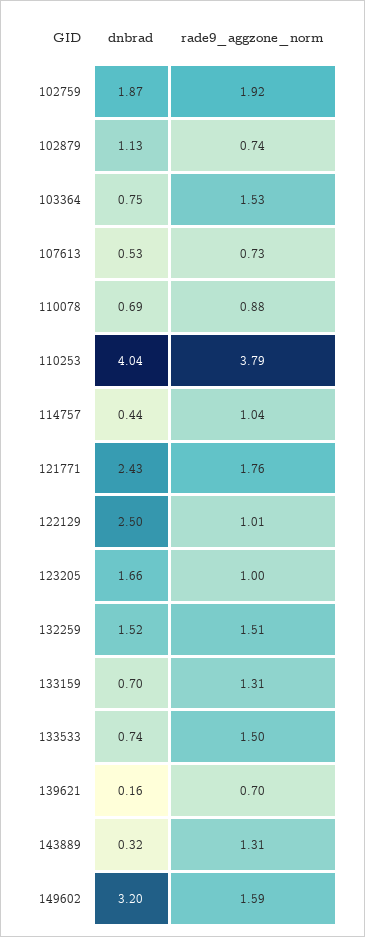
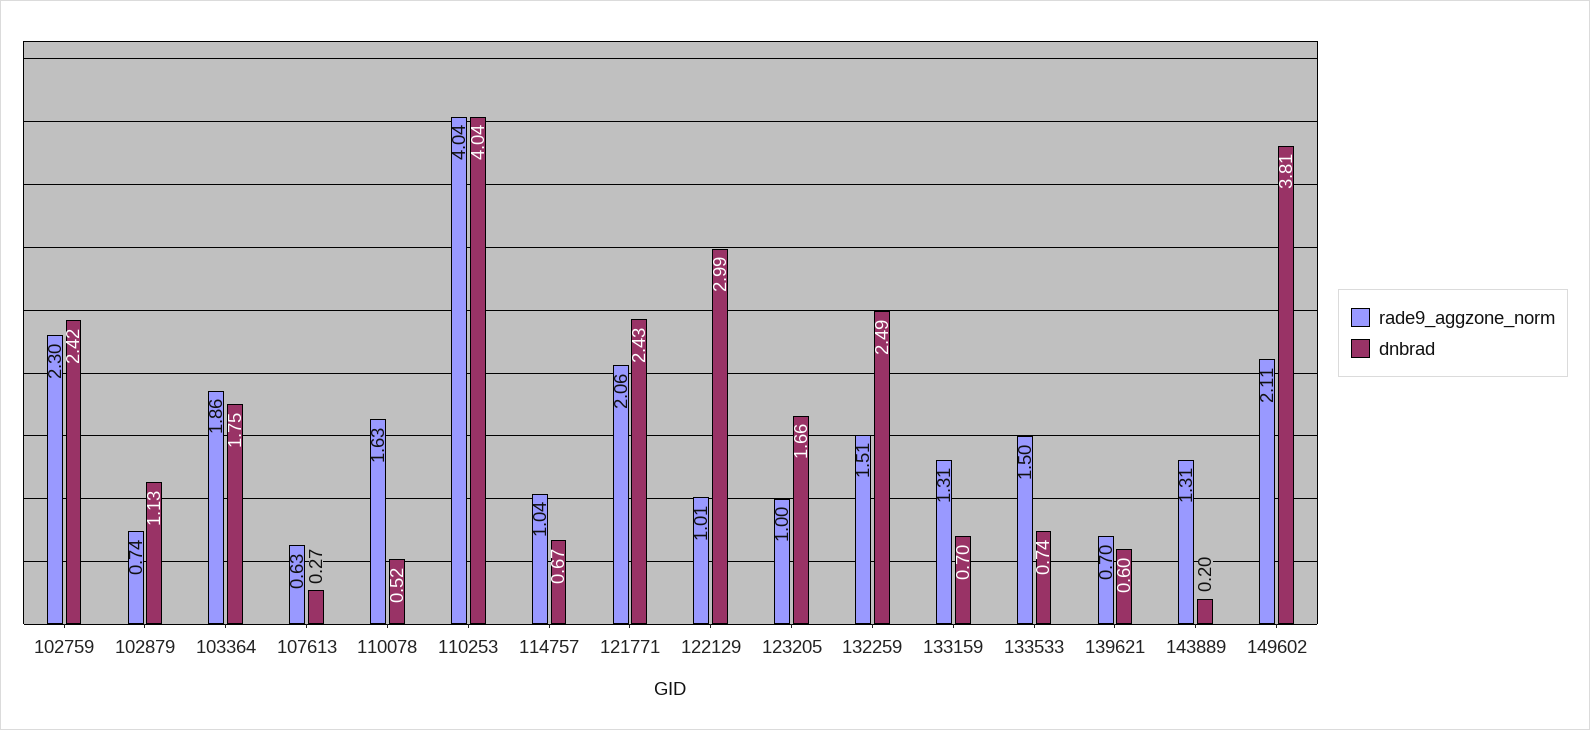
dnbrad, 102759: 1.87 -> 2.42
rade9_aggzone_norm, 102759: 1.92 -> 2.3
dnbrad, 103364: 0.75 -> 1.75
rade9_aggzone_norm, 103364: 1.53 -> 1.86
dnbrad, 107613: 0.53 -> 0.27
rade9_aggzone_norm, 107613: 0.73 -> 0.63
dnbrad, 110078: 0.69 -> 0.52
rade9_aggzone_norm, 110078: 0.88 -> 1.63
rade9_aggzone_norm, 110253: 3.79 -> 4.04
dnbrad, 114757: 0.44 -> 0.67
rade9_aggzone_norm, 121771: 1.76 -> 2.06
dnbrad, 122129: 2.5 -> 2.99
dnbrad, 132259: 1.52 -> 2.49
dnbrad, 139621: 0.16 -> 0.6
dnbrad, 143889: 0.32 -> 0.2
dnbrad, 149602: 3.2 -> 3.81
rade9_aggzone_norm, 149602: 1.59 -> 2.11

